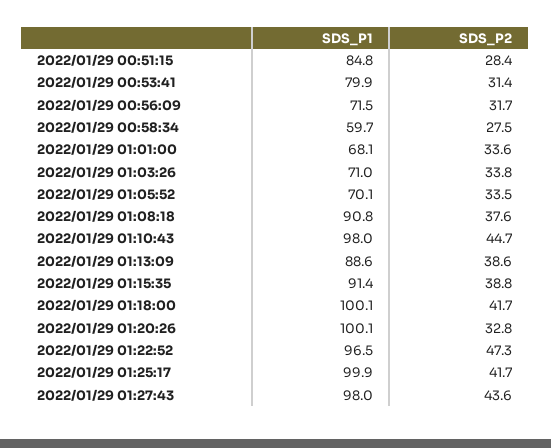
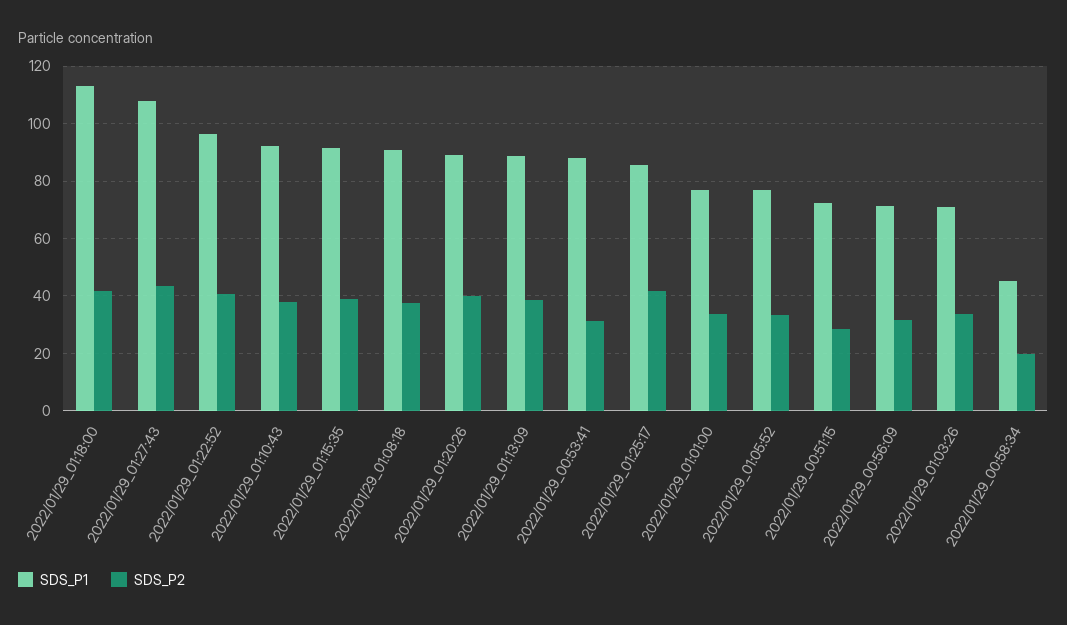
SDS_P1, 2022/01/29 00:51:15: 84.8 -> 72.5
SDS_P1, 2022/01/29 00:53:41: 79.9 -> 87.5
SDS_P1, 2022/01/29 00:58:34: 59.7 -> 45
SDS_P2, 2022/01/29 00:58:34: 27.5 -> 20
SDS_P1, 2022/01/29 01:01:00: 68.1 -> 77.5
SDS_P1, 2022/01/29 01:05:52: 70.1 -> 77.5
SDS_P1, 2022/01/29 01:10:43: 98 -> 92.5
SDS_P2, 2022/01/29 01:10:43: 44.7 -> 37.5
SDS_P1, 2022/01/29 01:18:00: 100.1 -> 112.5
SDS_P1, 2022/01/29 01:20:26: 100.1 -> 90
SDS_P2, 2022/01/29 01:20:26: 32.8 -> 40
SDS_P2, 2022/01/29 01:22:52: 47.3 -> 40
SDS_P1, 2022/01/29 01:25:17: 99.9 -> 85
SDS_P1, 2022/01/29 01:27:43: 98 -> 107.5

